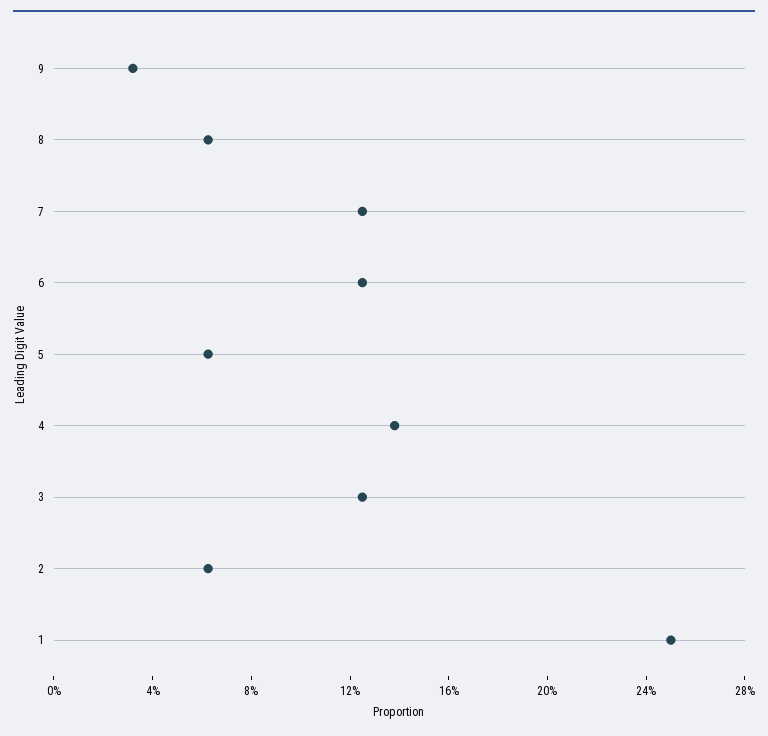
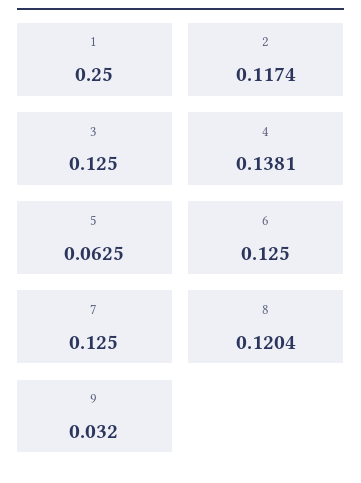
8: 0.06 -> 0.1204
2: 0.06 -> 0.1174

